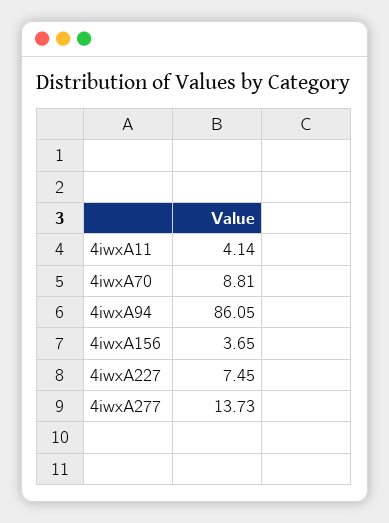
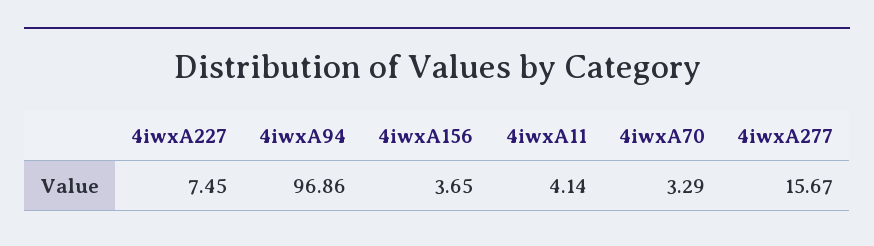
4iwxA70: 8.81 -> 3.29
4iwxA94: 86.05 -> 96.86
4iwxA277: 13.73 -> 15.67

